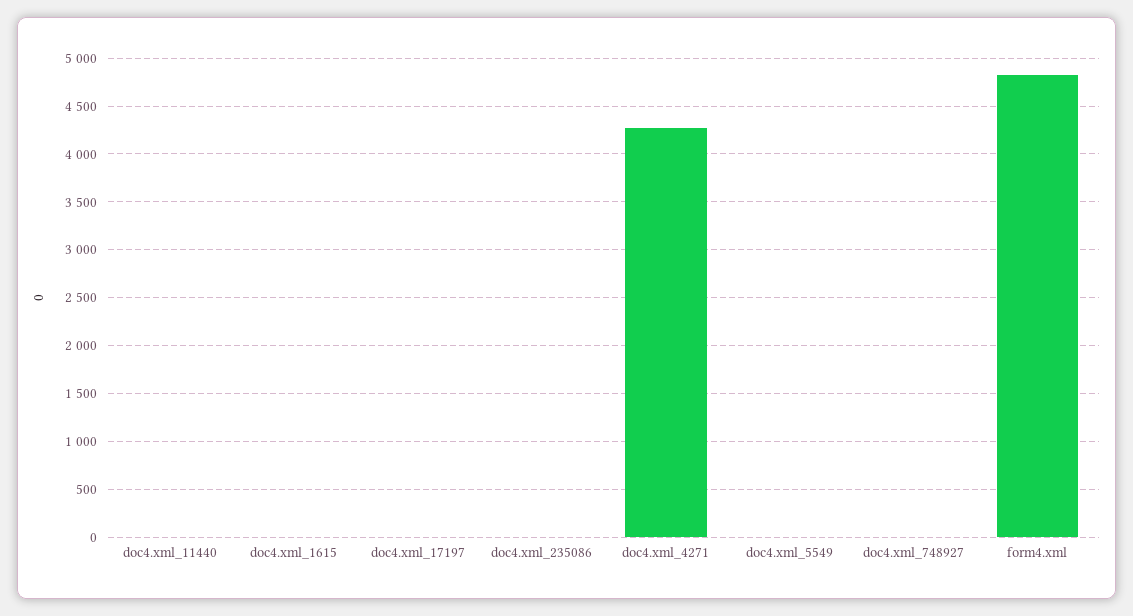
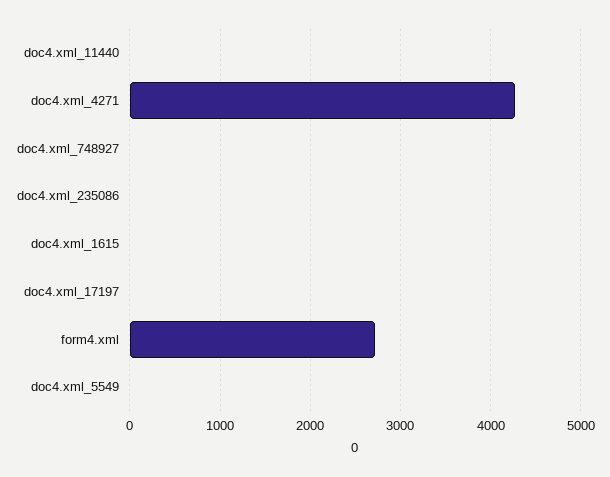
form4.xml: 4800 -> 2700

